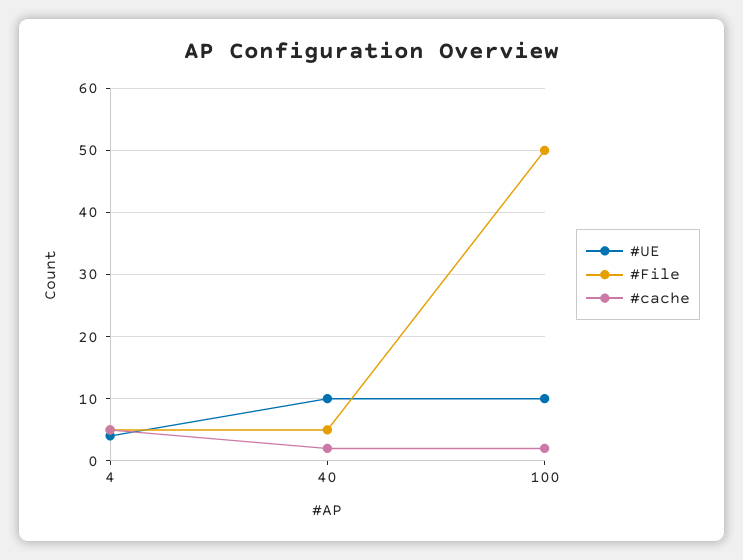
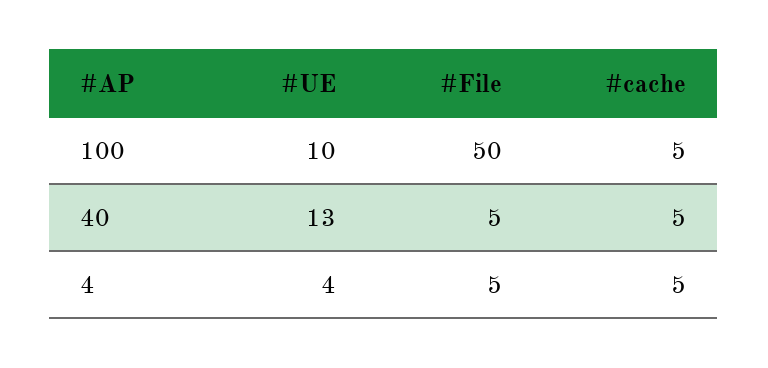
#UE, 40: 10 -> 13
#cache, 40: 2 -> 5
#cache, 100: 2 -> 5

